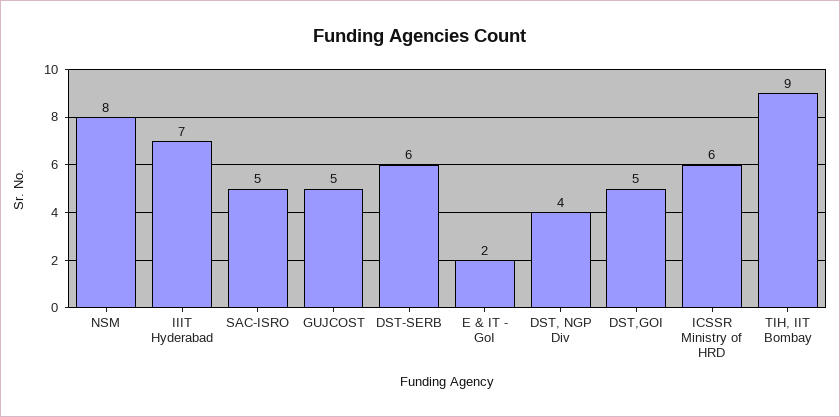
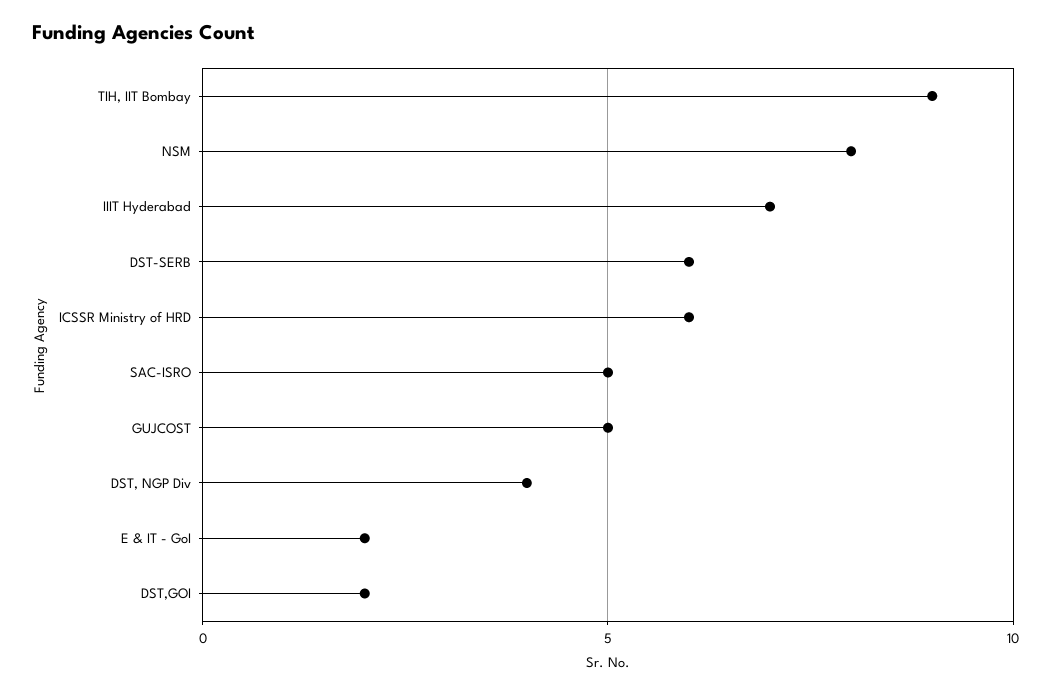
DST,GOI: 5 -> 2

